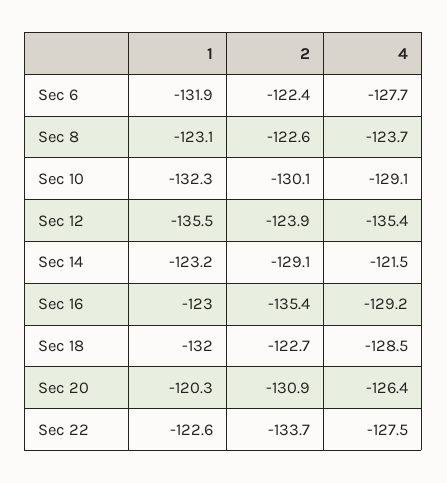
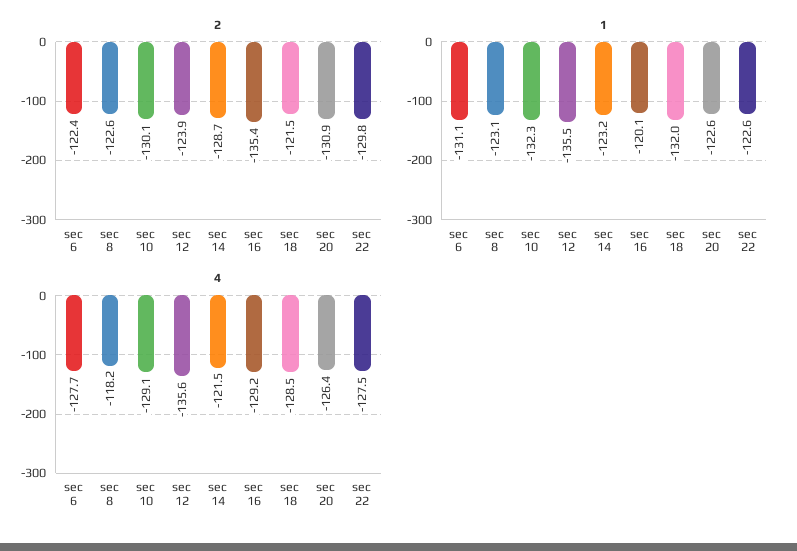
1, Sec 6: -131.9 -> -131.1
4, Sec 8: -123.7 -> -118.2
4, Sec 12: -135.4 -> -135.6
2, Sec 14: -129.1 -> -128.7
1, Sec 16: -123 -> -120.1
2, Sec 18: -122.7 -> -121.5
1, Sec 20: -120.3 -> -122.6
2, Sec 22: -133.7 -> -129.8

